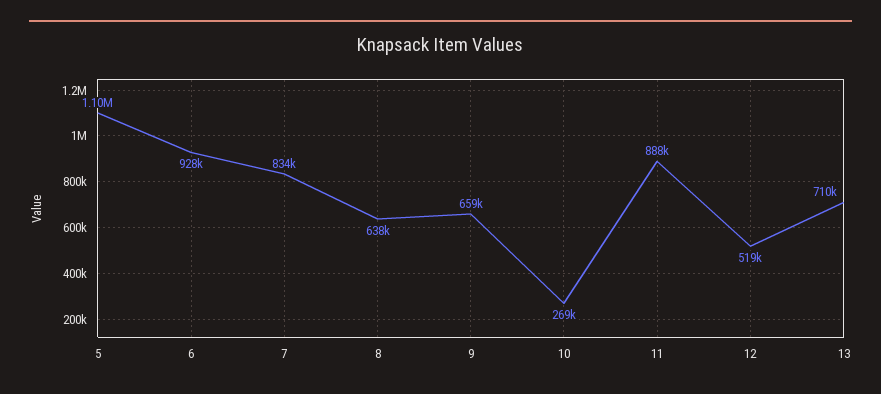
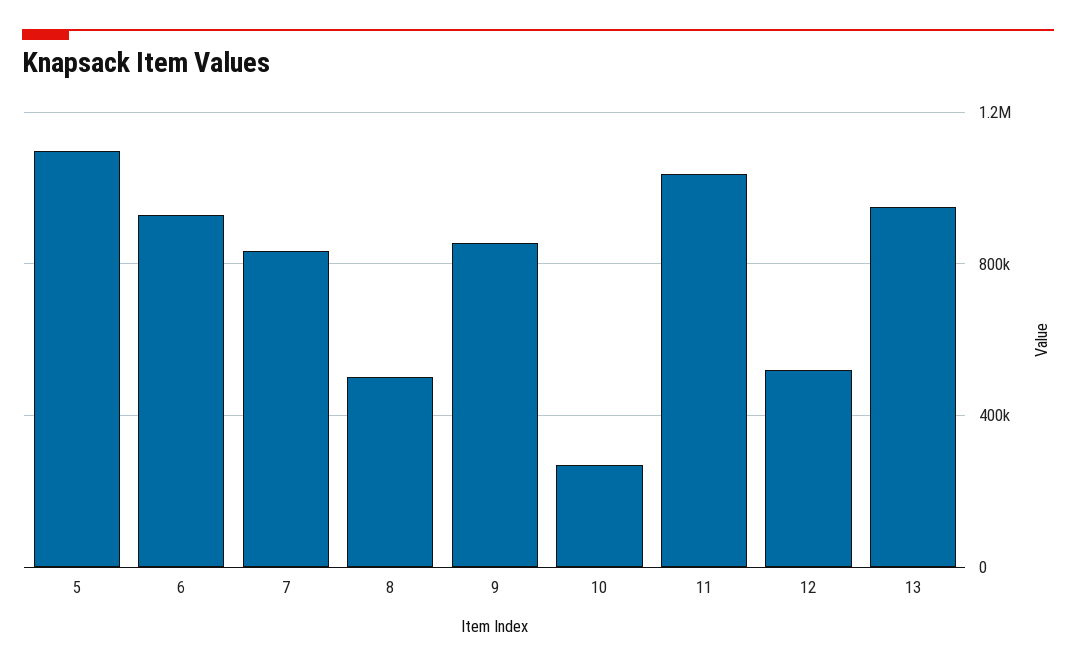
8: 638000 -> 500000
9: 659000 -> 850000
11: 888000 -> 1050000
13: 710000 -> 950000

